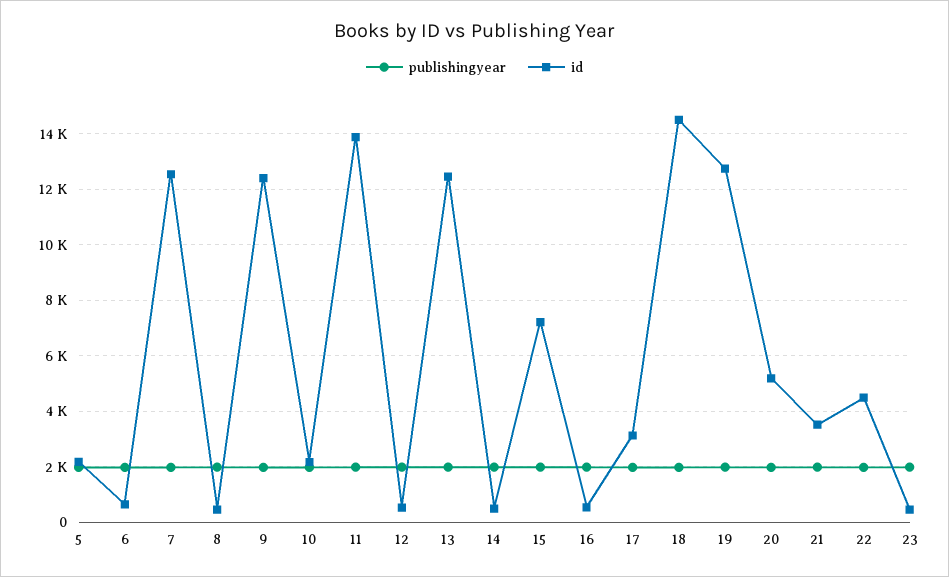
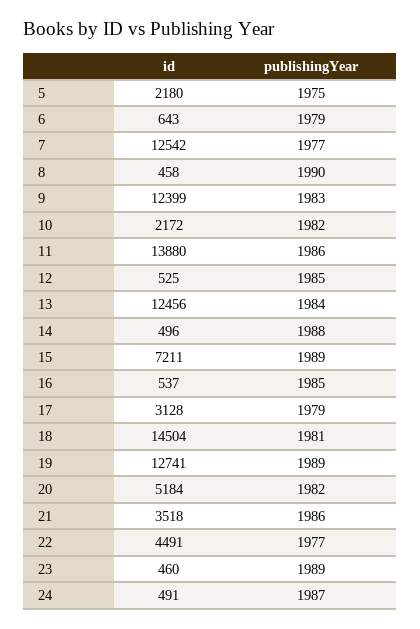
id, 24: none -> 491
publishingyear, 24: none -> 1987

